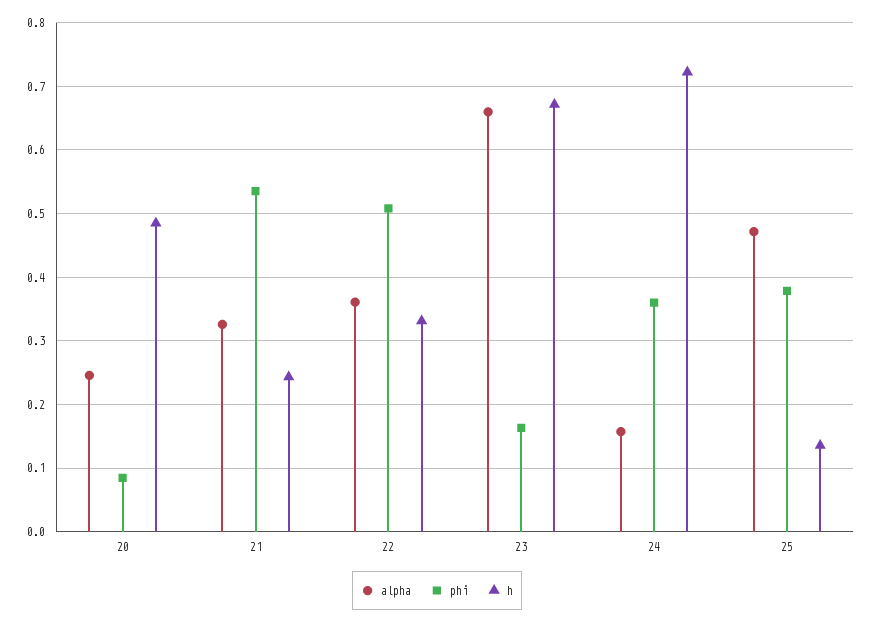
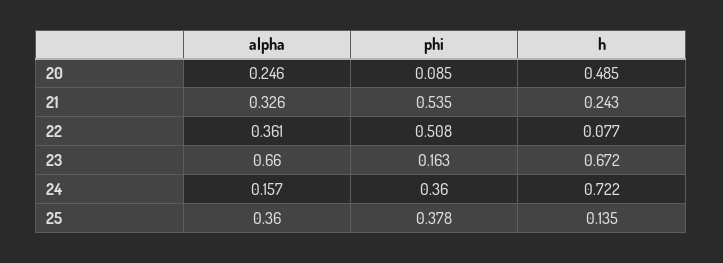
h, 22: 0.33 -> 0.077
alpha, 25: 0.47 -> 0.36

